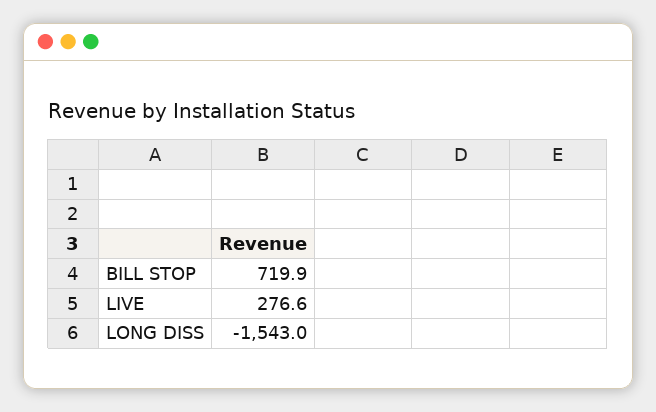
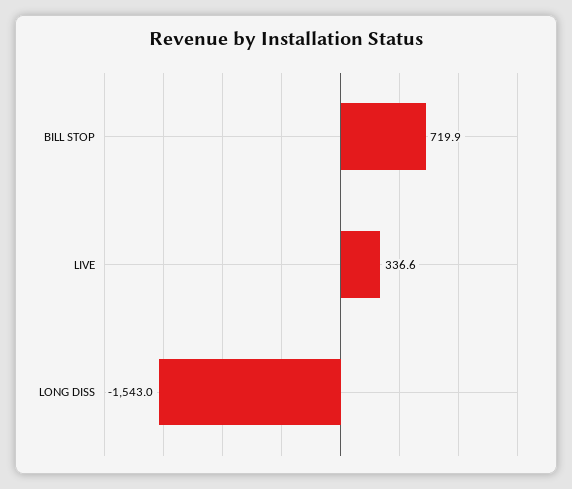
LIVE: 276.6 -> 336.6

